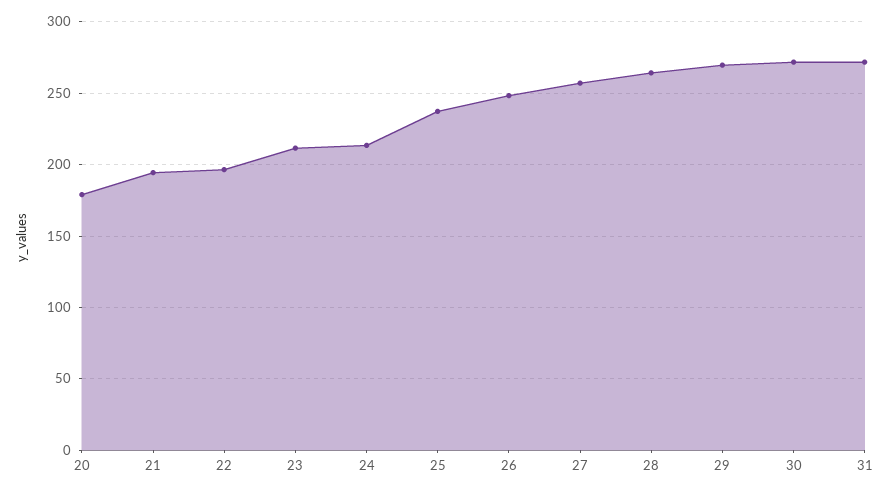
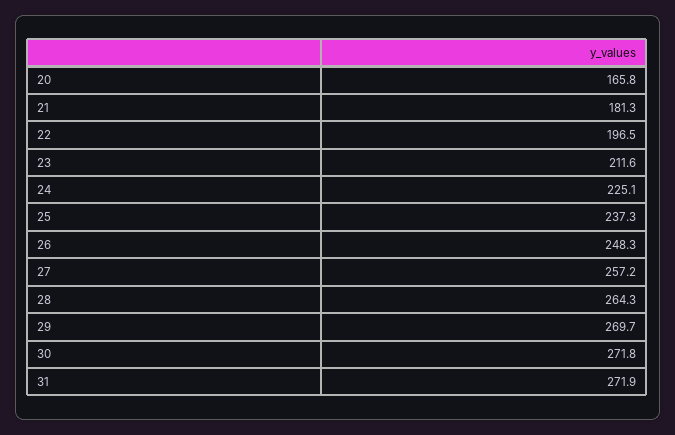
20: 180 -> 165.8
21: 195 -> 181.3
24: 215 -> 225.1

